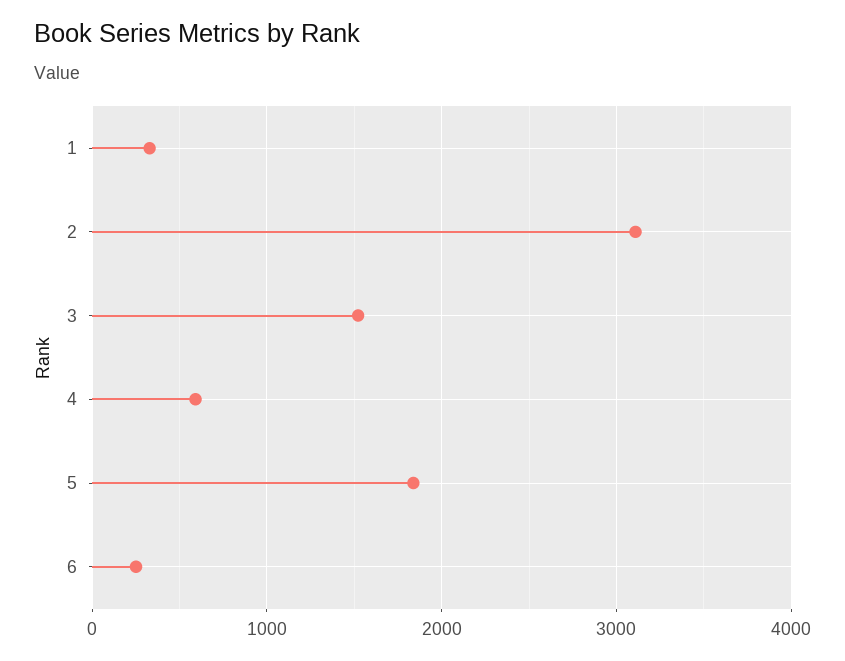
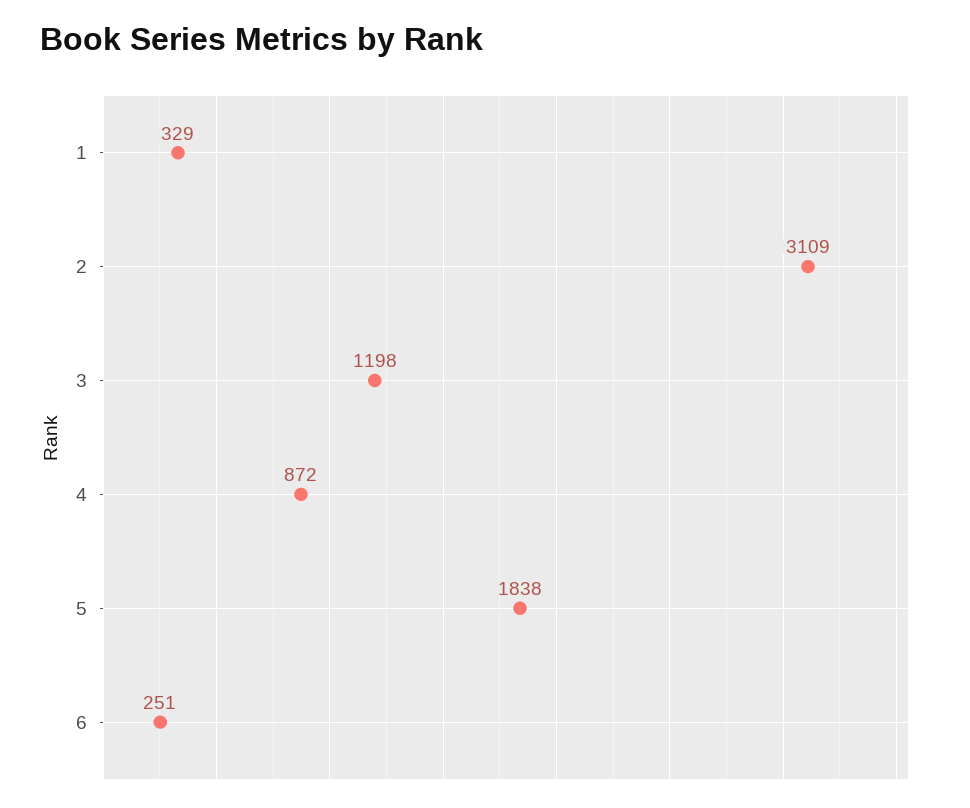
3: 1500 -> 1198
4: 600 -> 872

